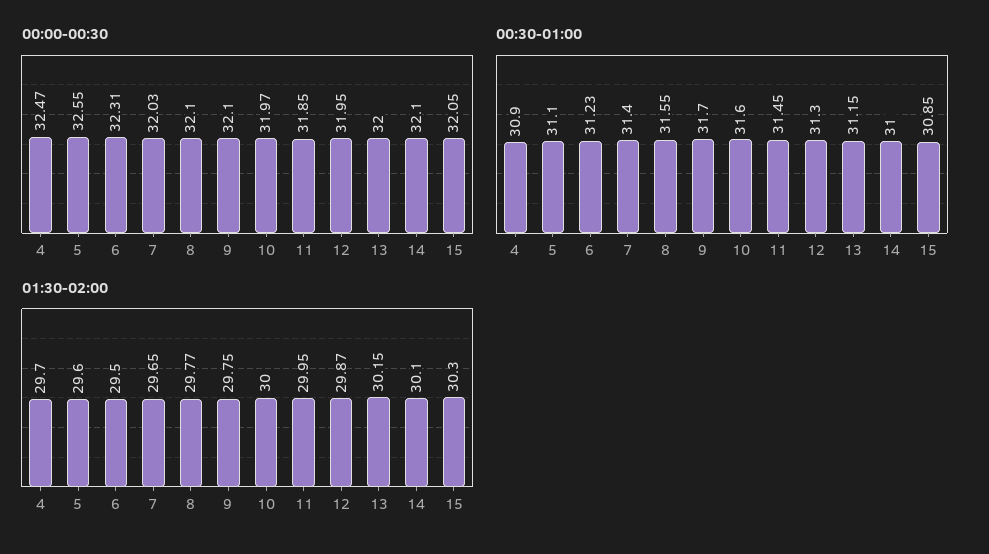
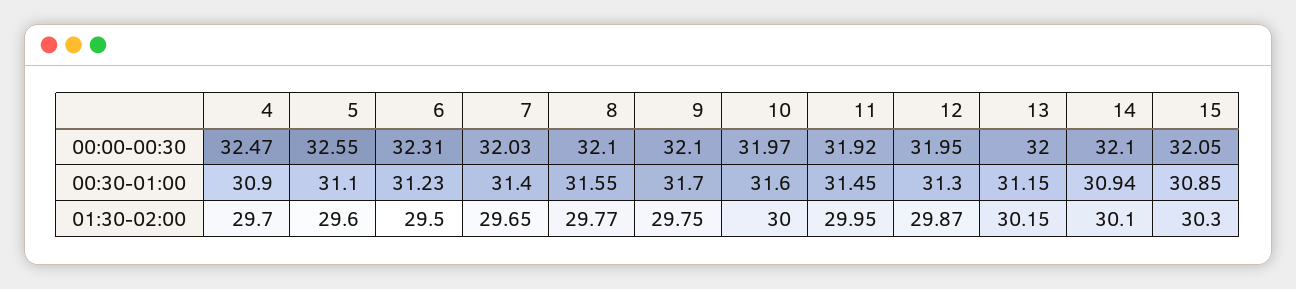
00:00-00:30, 11: 31.85 -> 31.92
00:30-01:00, 14: 31 -> 30.94

